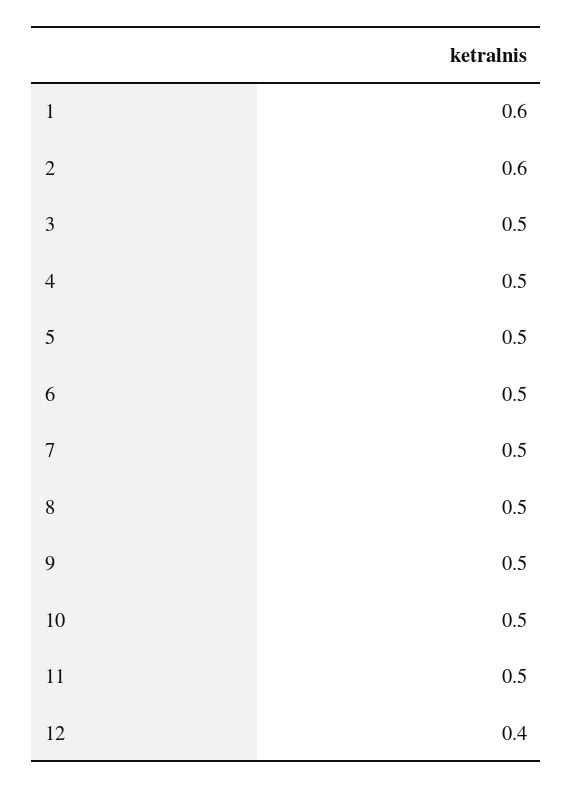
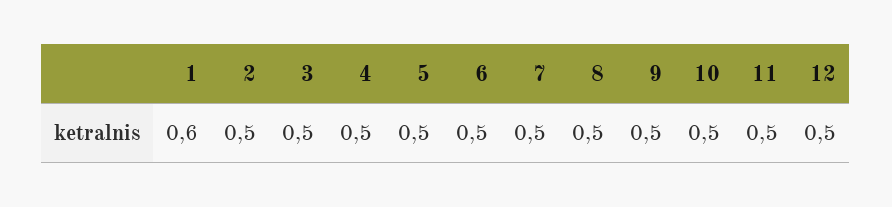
2: 0.6 -> 0.5
12: 0.4 -> 0.5

